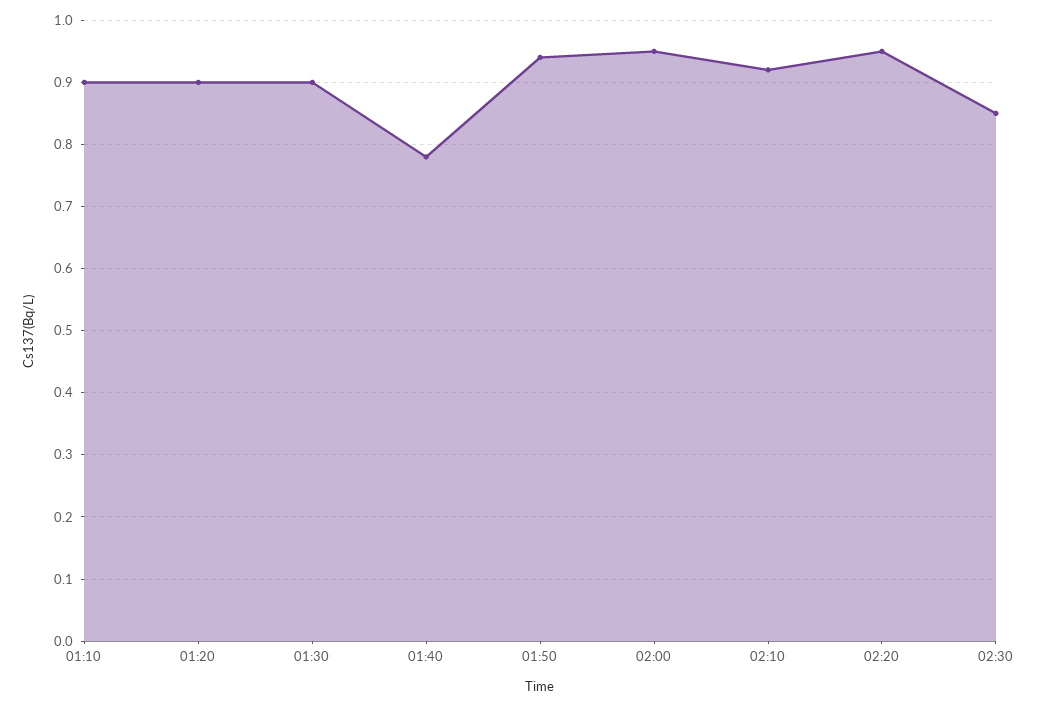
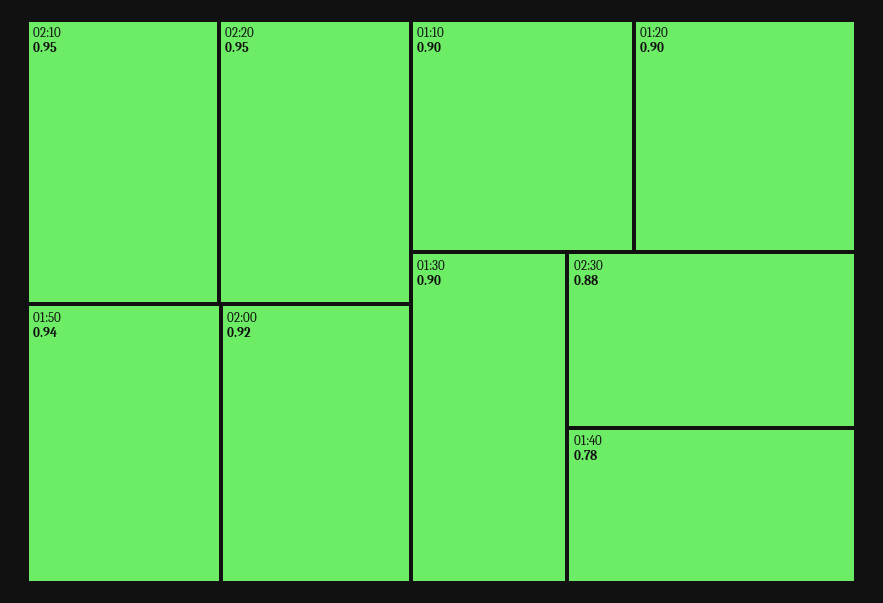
02:00: 0.95 -> 0.92
02:10: 0.92 -> 0.95
02:30: 0.85 -> 0.88

